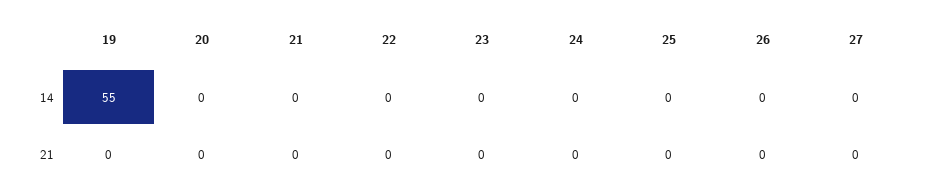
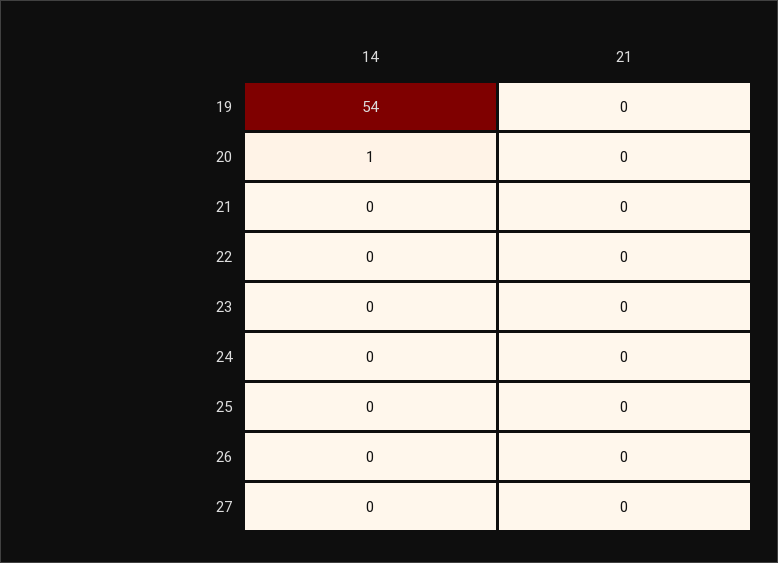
19, 14: 55 -> 54
20, 14: 0 -> 1

